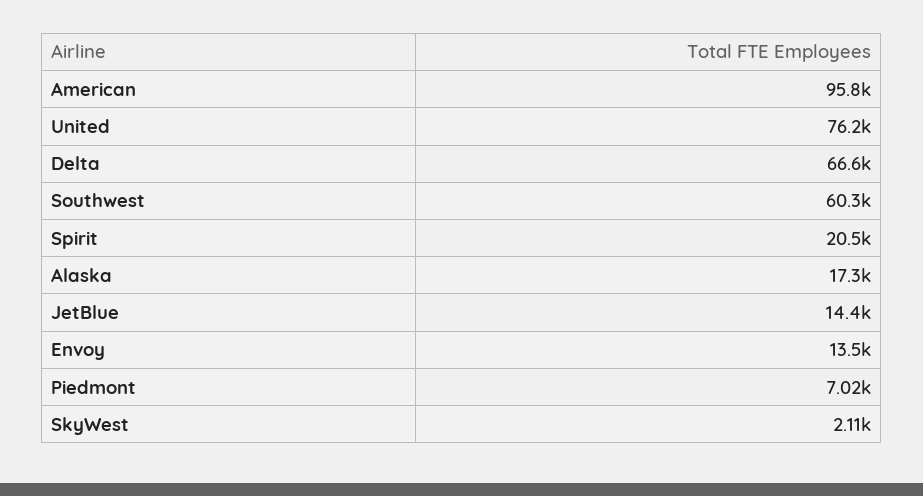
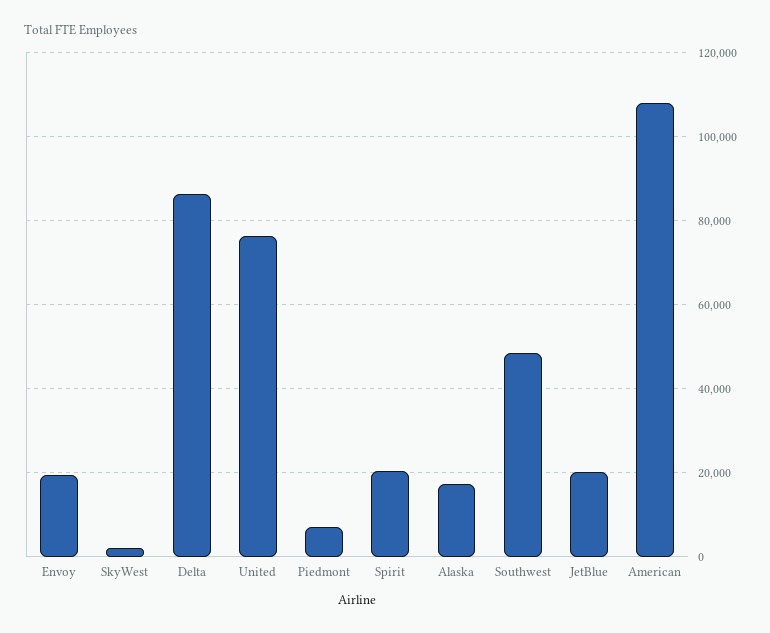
American: 95800 -> 108000
Delta: 66600 -> 86000
Southwest: 60300 -> 48000
JetBlue: 14400 -> 20000
Envoy: 13500 -> 20000

